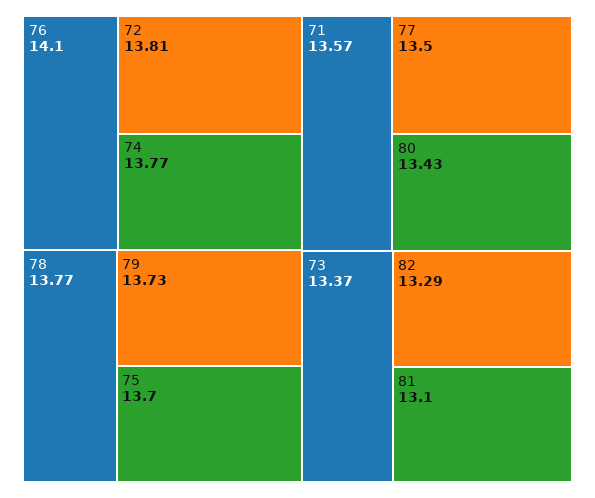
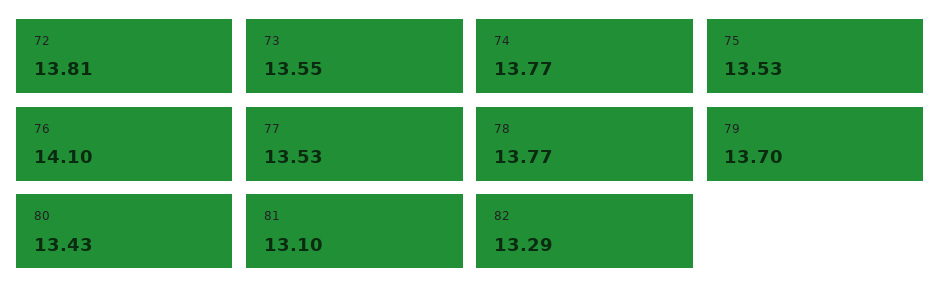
79: 13.73 -> 13.7
75: 13.7 -> 13.53
71: 13.57 -> none
77: 13.5 -> 13.53
73: 13.37 -> 13.55

